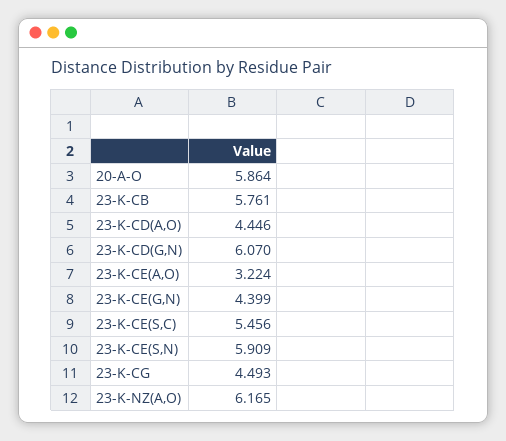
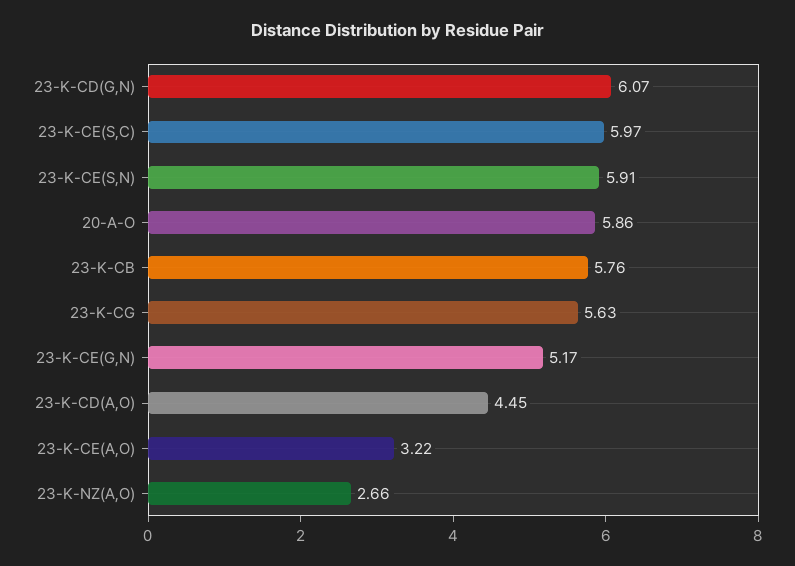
23-K-CE(G,N): 4.399 -> 5.17
23-K-CE(S,C): 5.456 -> 5.97
23-K-CG: 4.493 -> 5.63
23-K-NZ(A,O): 6.165 -> 2.66

